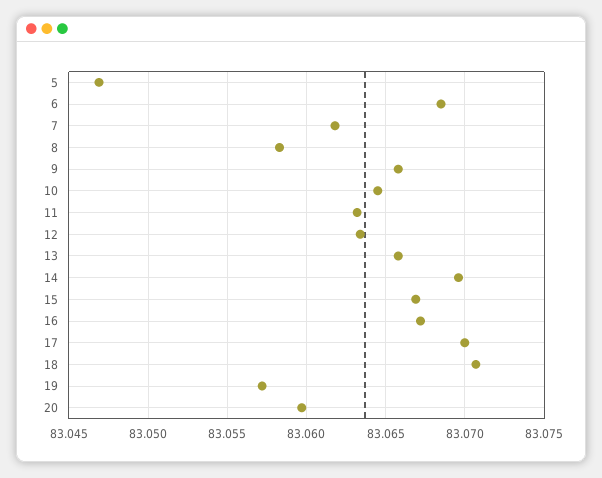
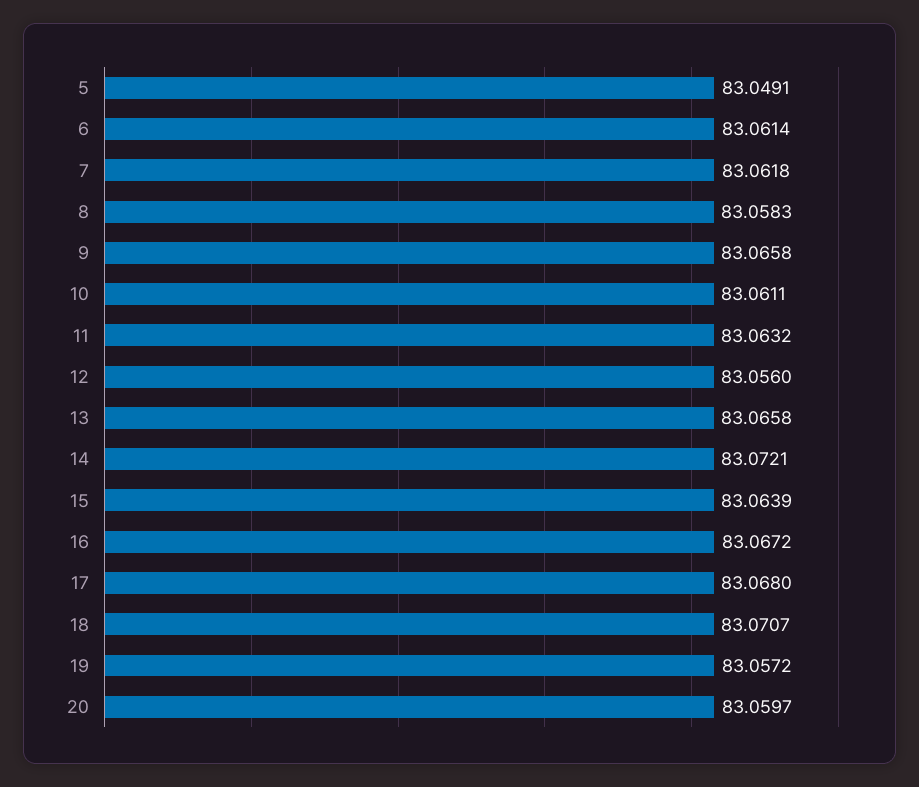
5: 83.047 -> 83.0491
6: 83.0685 -> 83.0614
10: 83.0645 -> 83.0611
12: 83.0635 -> 83.056
14: 83.0695 -> 83.0721
15: 83.067 -> 83.0639
17: 83.07 -> 83.068

